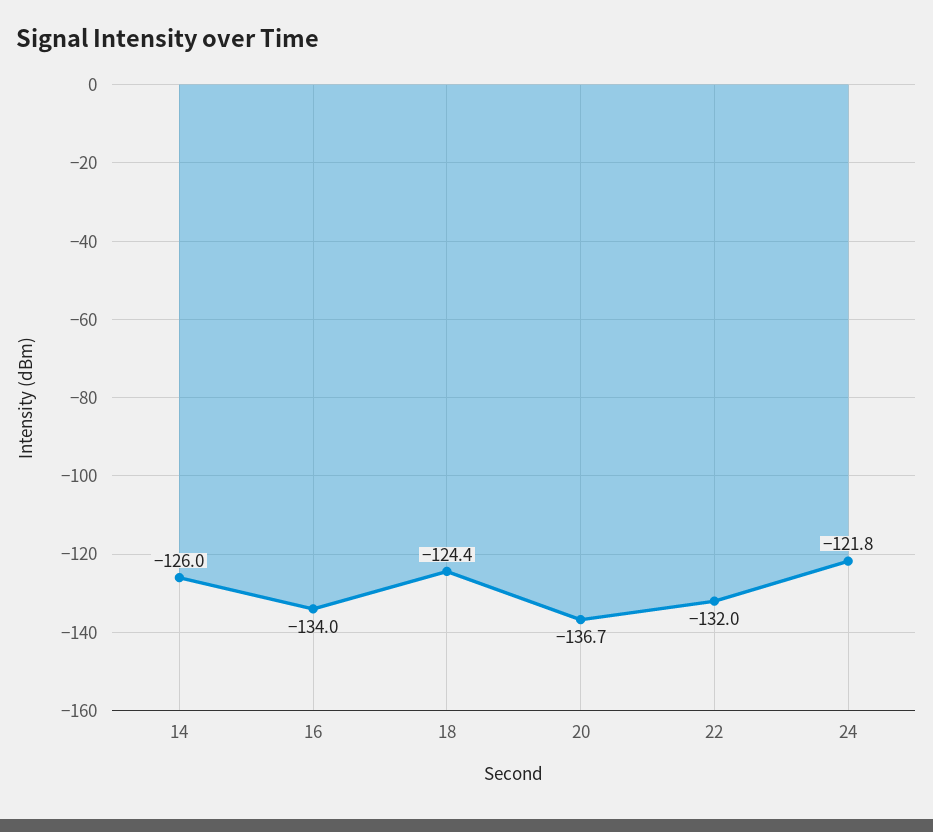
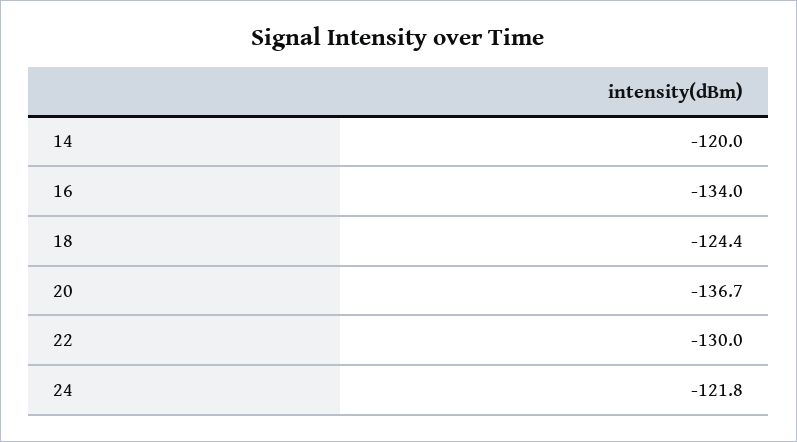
14: -126 -> -120
22: -132 -> -130

